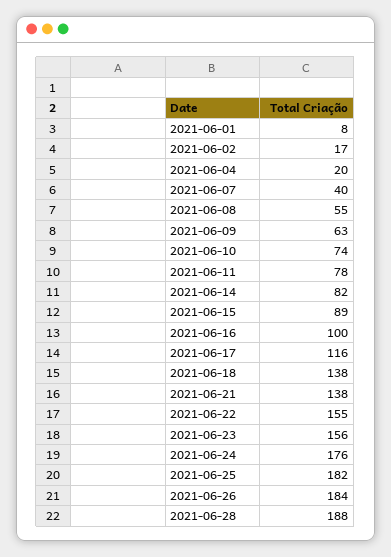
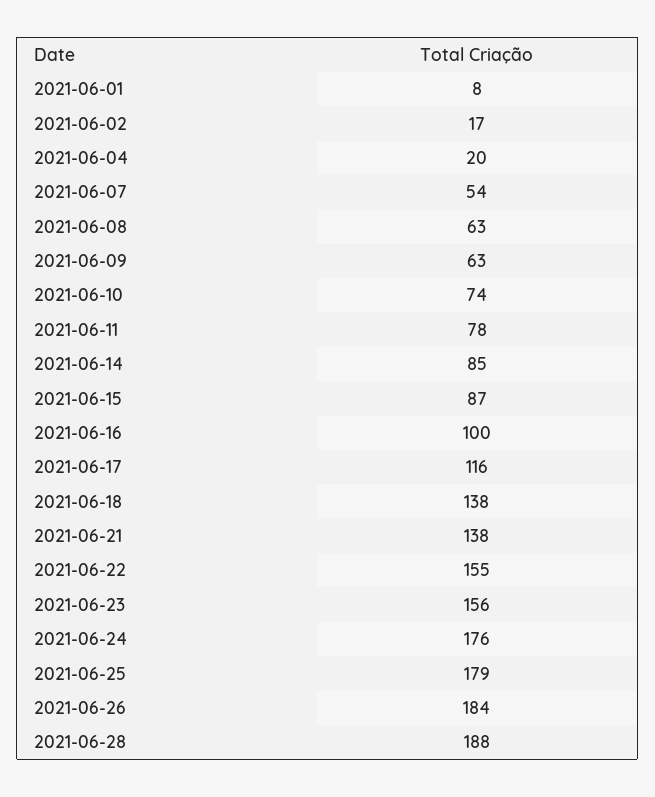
2021-06-07: 40 -> 54
2021-06-08: 55 -> 63
2021-06-14: 82 -> 85
2021-06-15: 89 -> 87
2021-06-25: 182 -> 179

